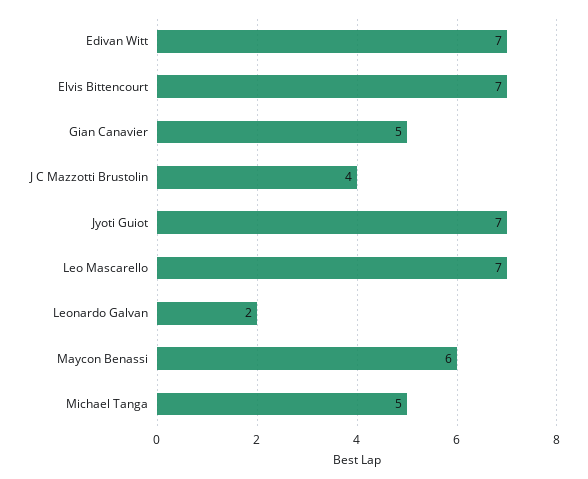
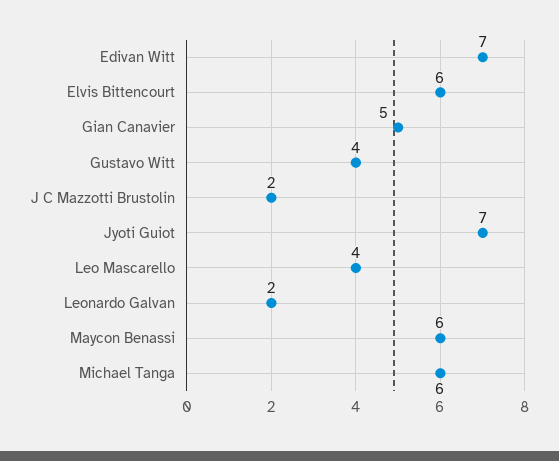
Elvis Bittencourt: 7 -> 6
J C Mazzotti Brustolin: 4 -> 2
Leo Mascarello: 7 -> 4
Michael Tanga: 5 -> 6
Gustavo Witt: none -> 4

